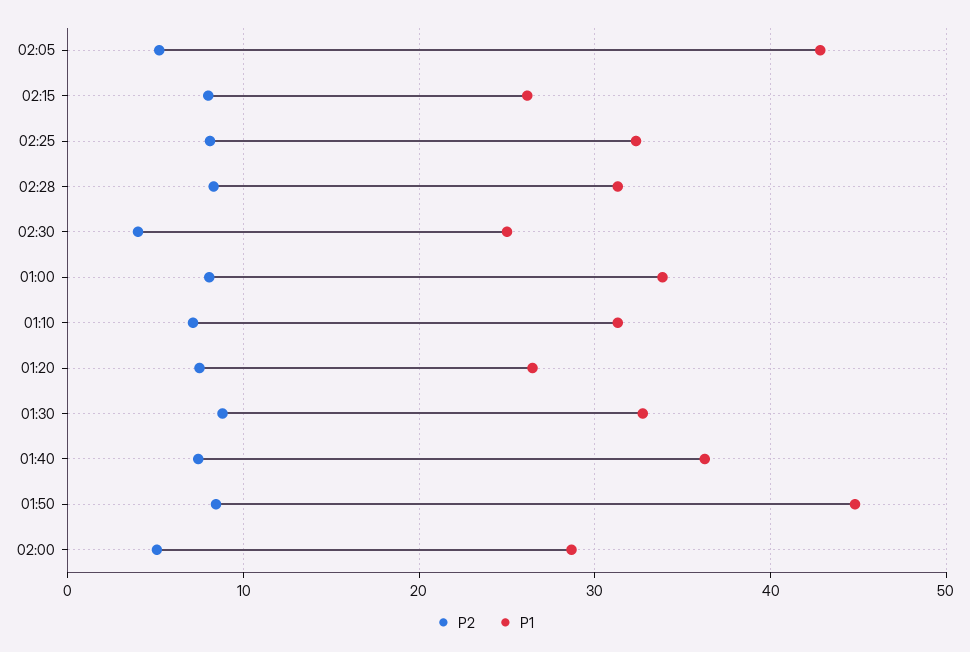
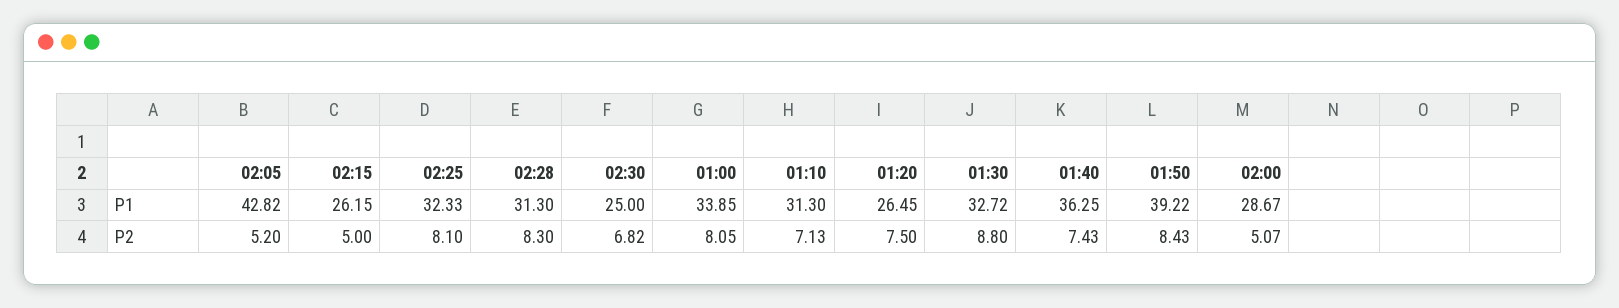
P2, 02:15: 8 -> 5
P2, 02:30: 4 -> 6.82
P1, 01:50: 45 -> 39.22

